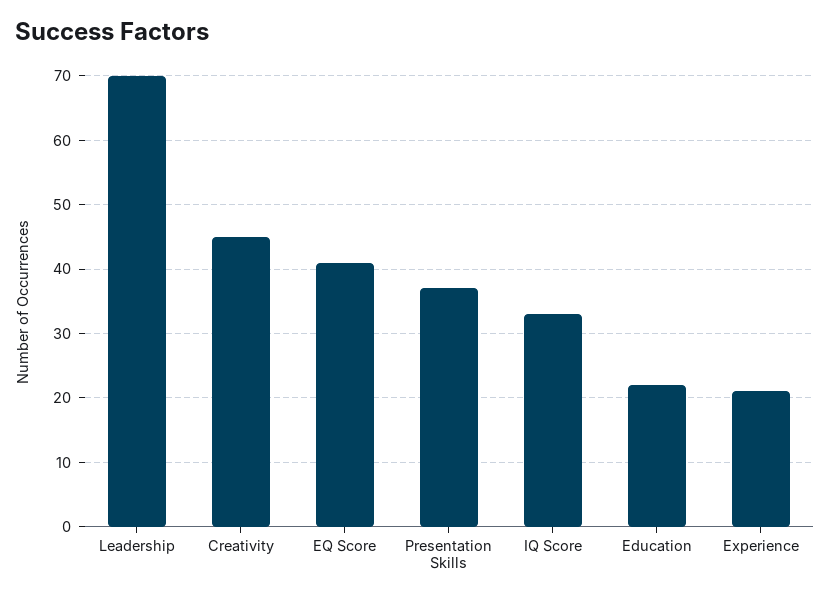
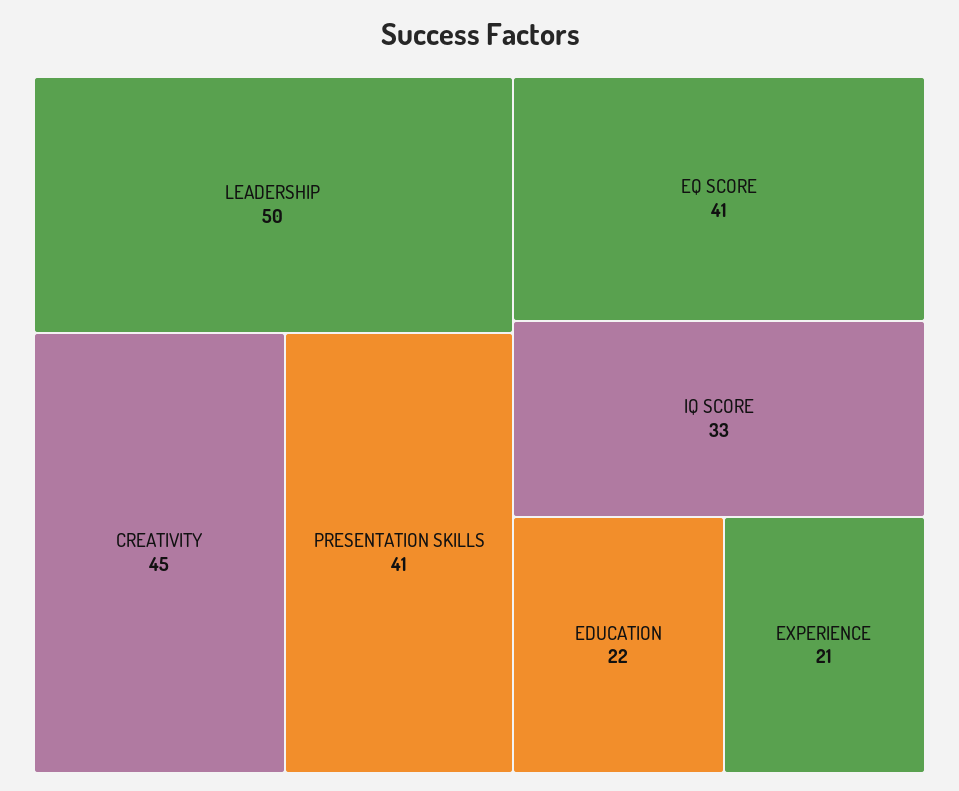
Leadership: 70 -> 50
Presentation Skills: 37 -> 41

